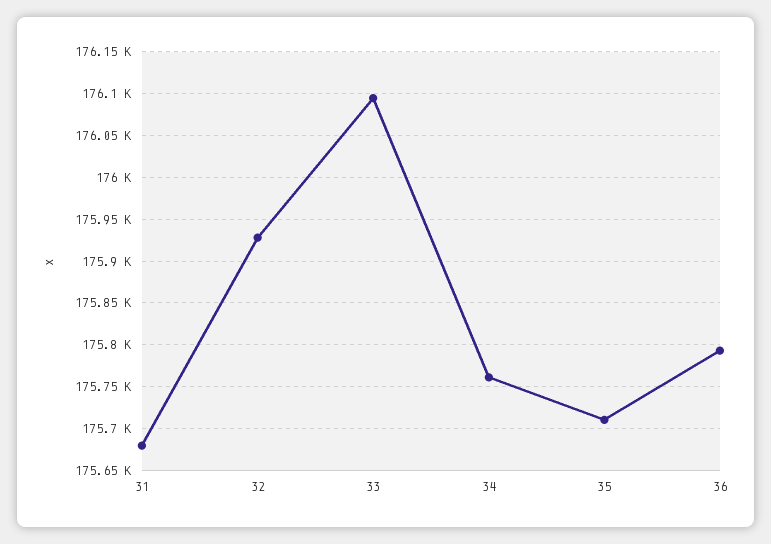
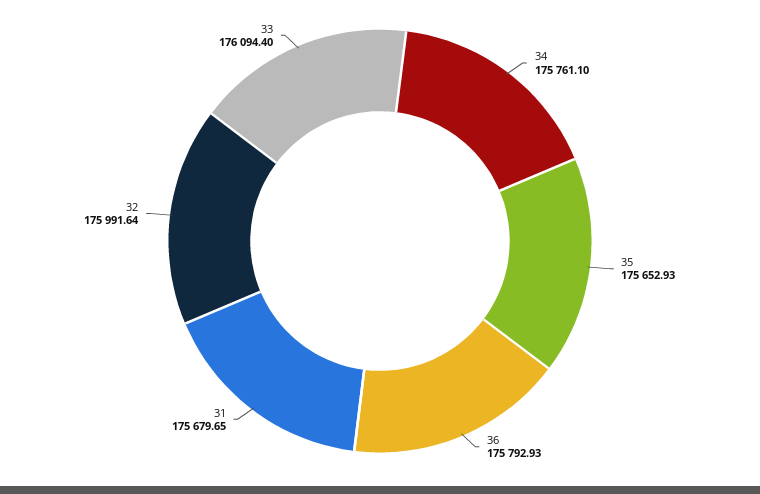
32: 175930 -> 175991.64
35: 175710 -> 175652.93

